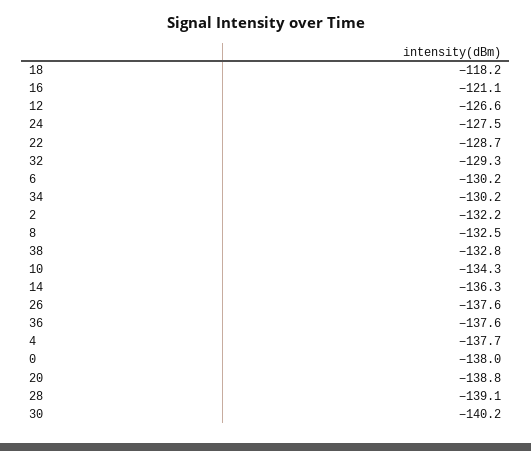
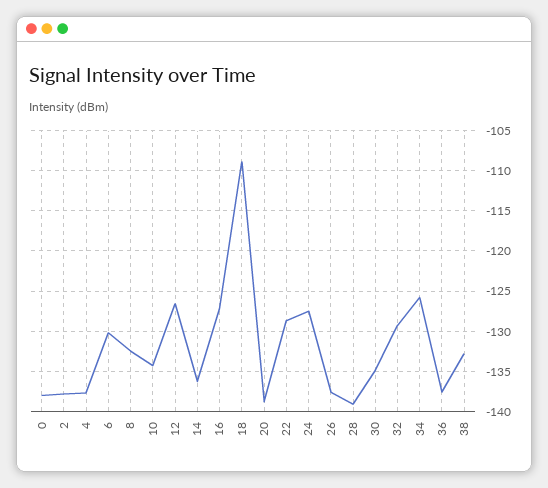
18: -118.2 -> -109
16: -121.1 -> -127
34: -130.2 -> -126
2: -132.2 -> -138
30: -140.2 -> -135

